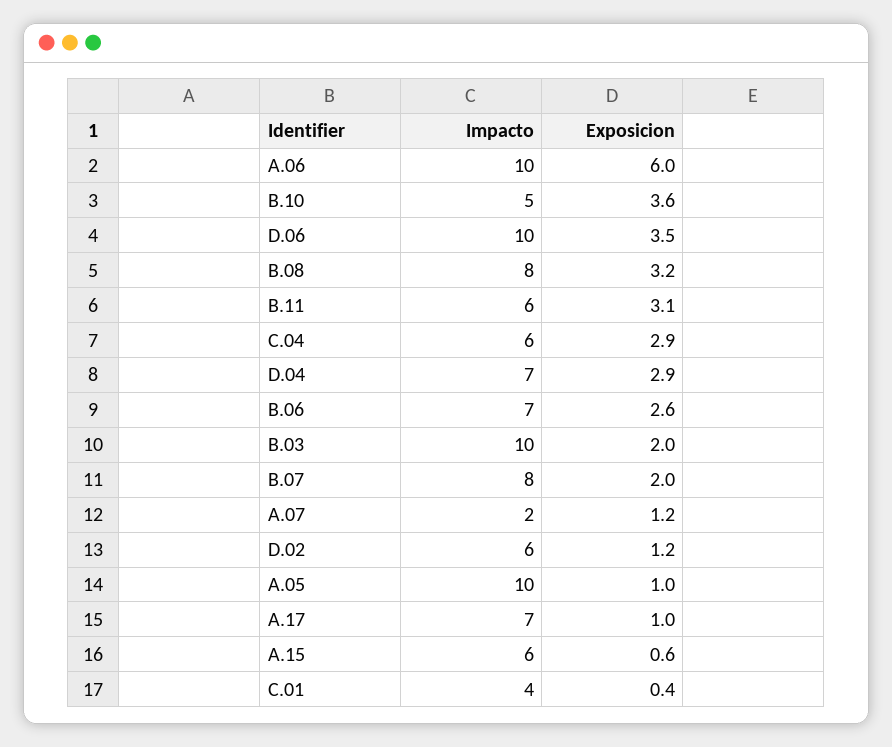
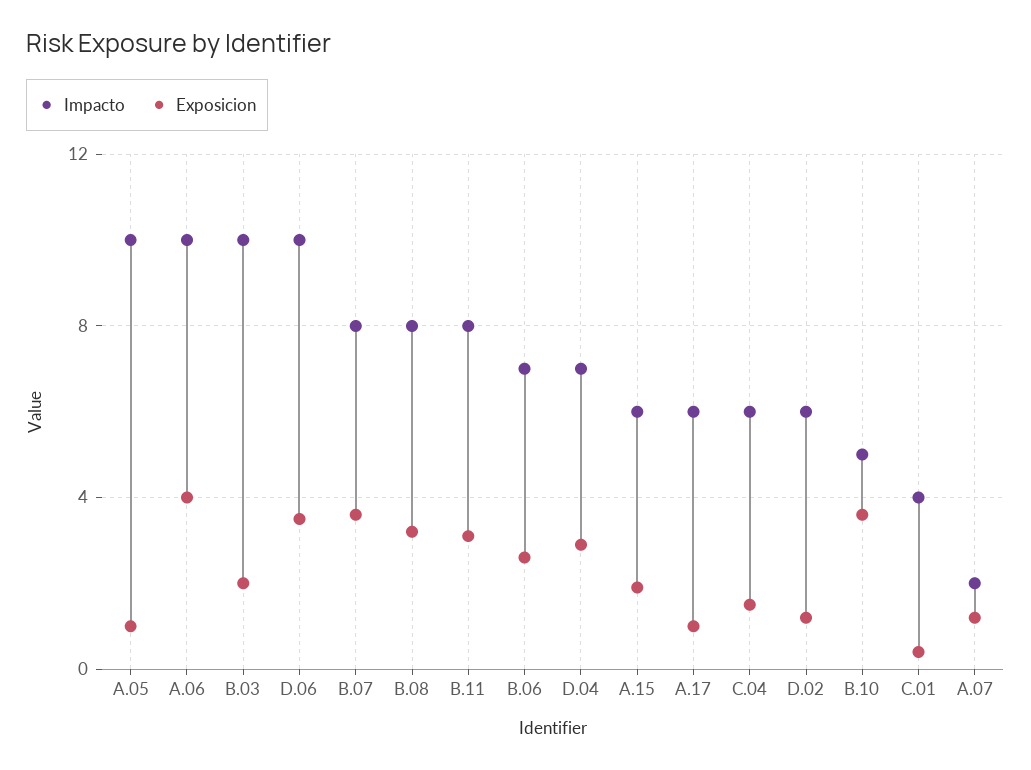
Exposicion, A.06: 6 -> 4
Impacto, B.11: 6 -> 8
Exposicion, C.04: 2.9 -> 1.5
Exposicion, B.07: 2 -> 3.5
Impacto, A.17: 7 -> 6
Exposicion, A.15: 0.6 -> 2

